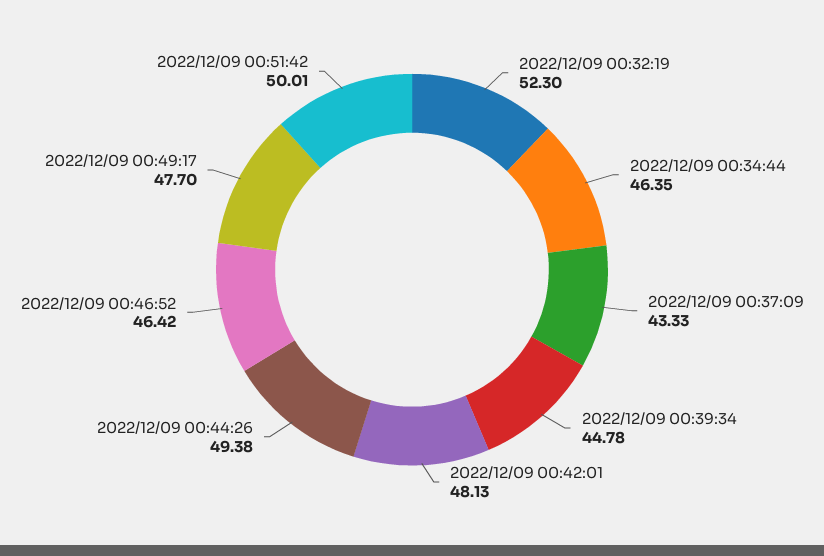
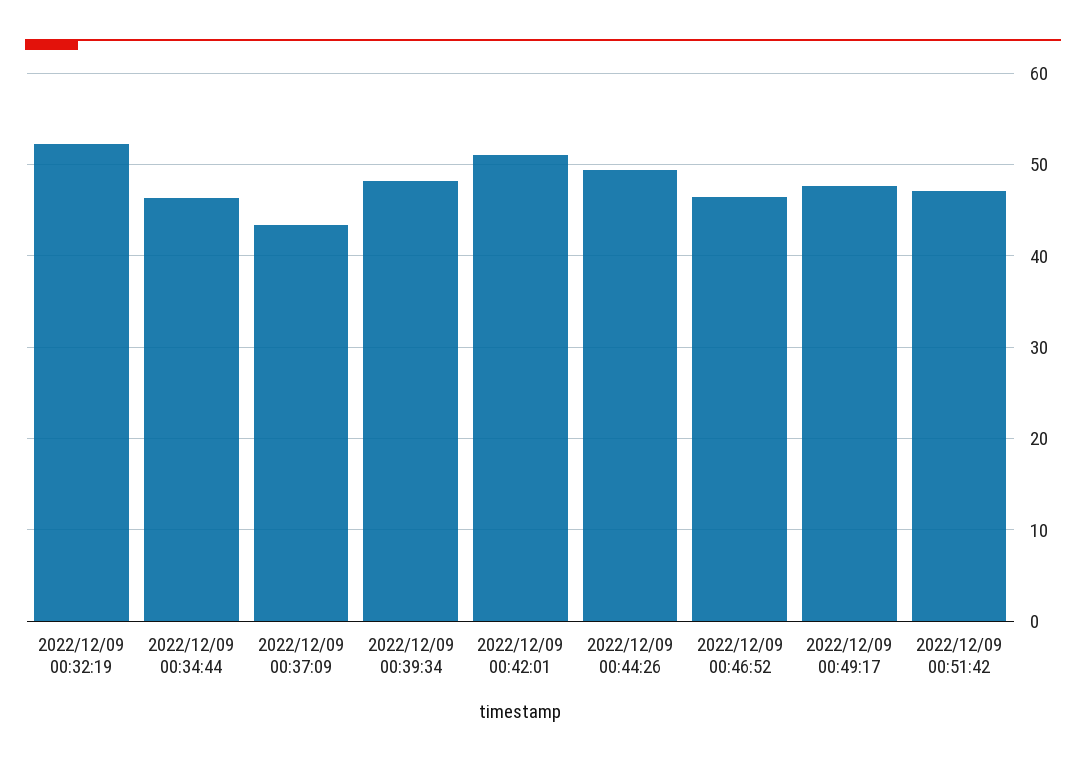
2022/12/09 00:39:34: 44.78 -> 48
2022/12/09 00:42:01: 48.13 -> 51
2022/12/09 00:51:42: 50.01 -> 47

